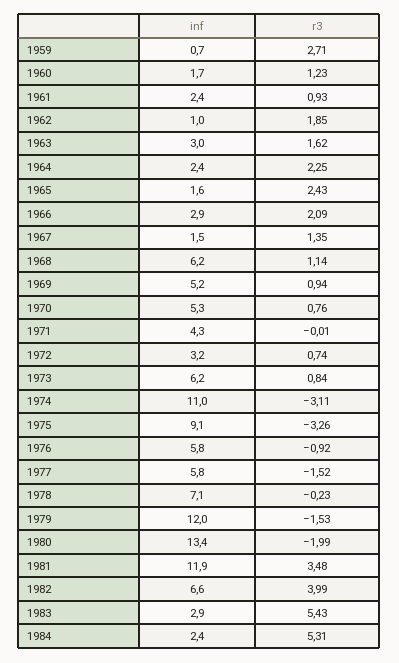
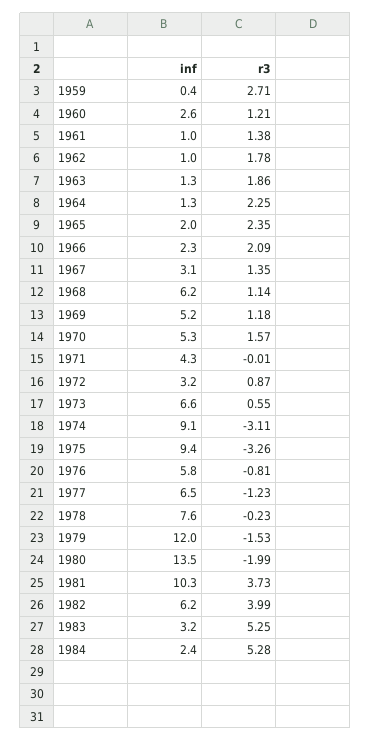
inf, 1959: 0.7 -> 0.4
inf, 1960: 1.7 -> 2.6
r3, 1960: 1.23 -> 1.21
inf, 1961: 2.4 -> 1
r3, 1961: 0.93 -> 1.38
r3, 1962: 1.85 -> 1.78
inf, 1963: 3 -> 1.3
r3, 1963: 1.62 -> 1.86
inf, 1964: 2.4 -> 1.3
inf, 1965: 1.6 -> 2
r3, 1965: 2.43 -> 2.35
inf, 1966: 2.9 -> 2.3
inf, 1967: 1.5 -> 3.1
r3, 1969: 0.94 -> 1.18
r3, 1970: 0.76 -> 1.57
r3, 1972: 0.74 -> 0.87
inf, 1973: 6.2 -> 6.6
r3, 1973: 0.84 -> 0.55
inf, 1974: 11 -> 9.1
inf, 1975: 9.1 -> 9.4
r3, 1976: -0.92 -> -0.81
inf, 1977: 5.8 -> 6.5
r3, 1977: -1.52 -> -1.23
inf, 1978: 7.1 -> 7.6
inf, 1980: 13.4 -> 13.5
inf, 1981: 11.9 -> 10.3
r3, 1981: 3.48 -> 3.73
inf, 1982: 6.6 -> 6.2
inf, 1983: 2.9 -> 3.2
r3, 1983: 5.43 -> 5.25
r3, 1984: 5.31 -> 5.28

